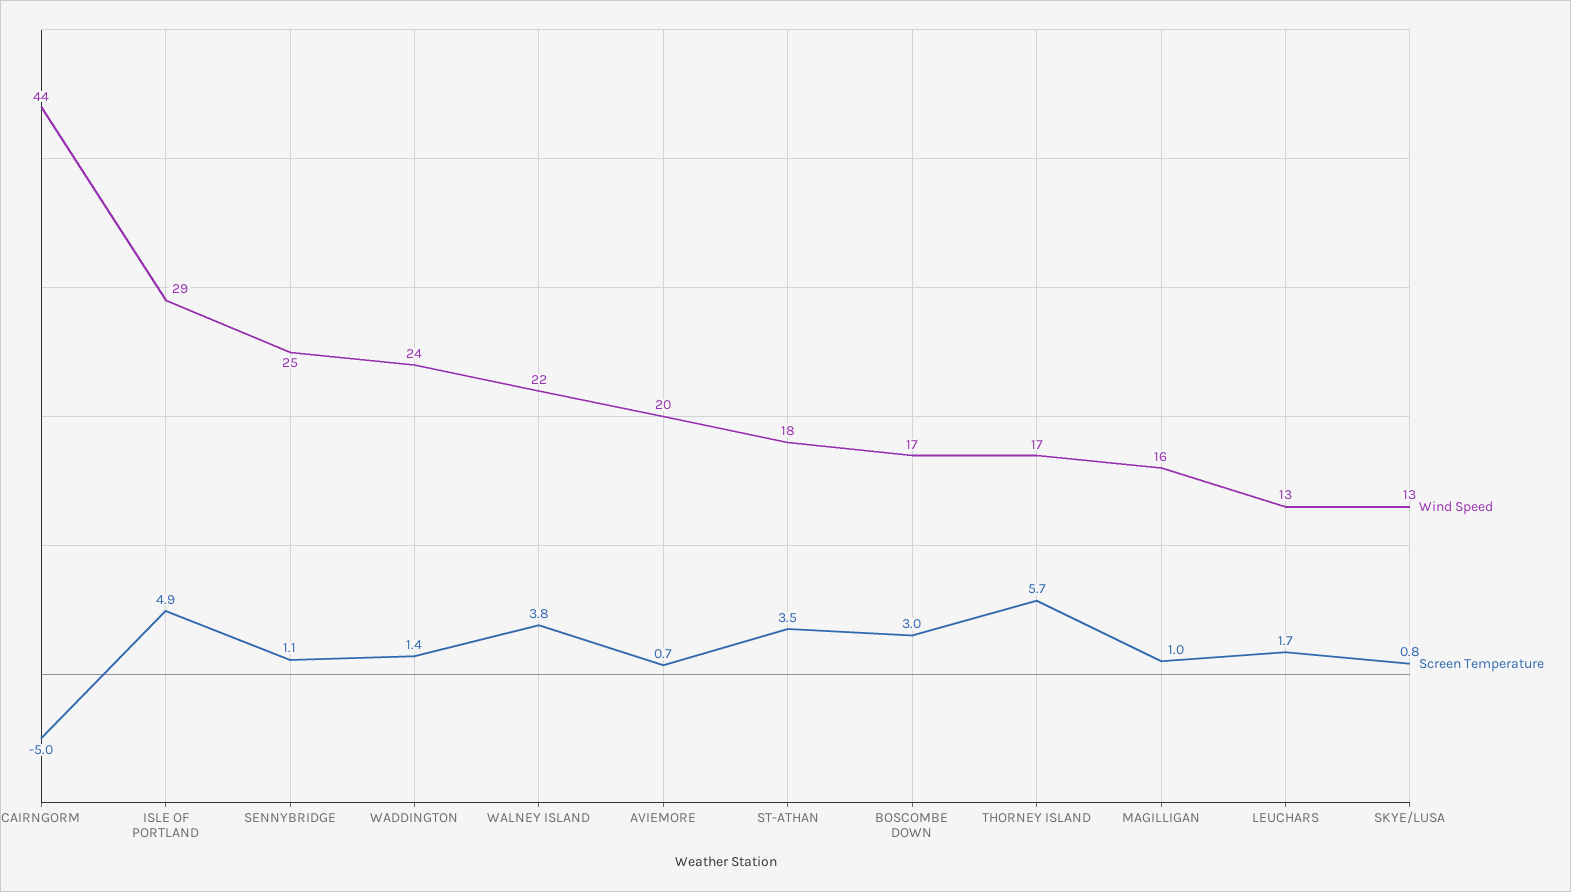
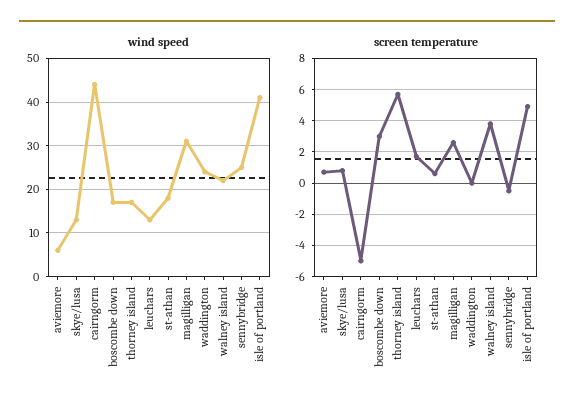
Wind Speed, ISLE OF PORTLAND: 29 -> 40
Screen Temperature, SENNYBRIDGE: 1.1 -> -0.5
Screen Temperature, WADDINGTON: 1.4 -> 0
Wind Speed, AVIEMORE: 20 -> 5
Screen Temperature, ST-ATHAN: 3.5 -> 0.5
Wind Speed, MAGILLIGAN: 16 -> 30
Screen Temperature, MAGILLIGAN: 1 -> 2.5

